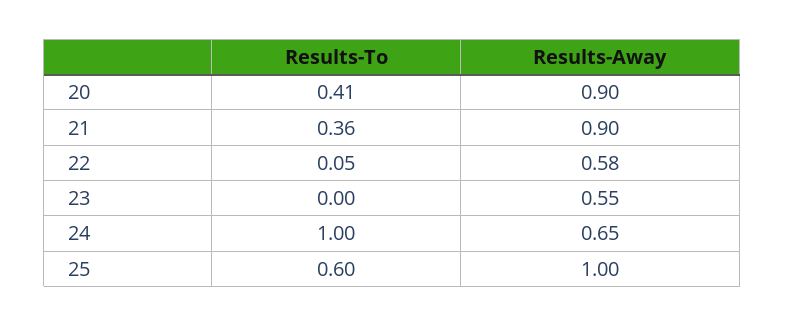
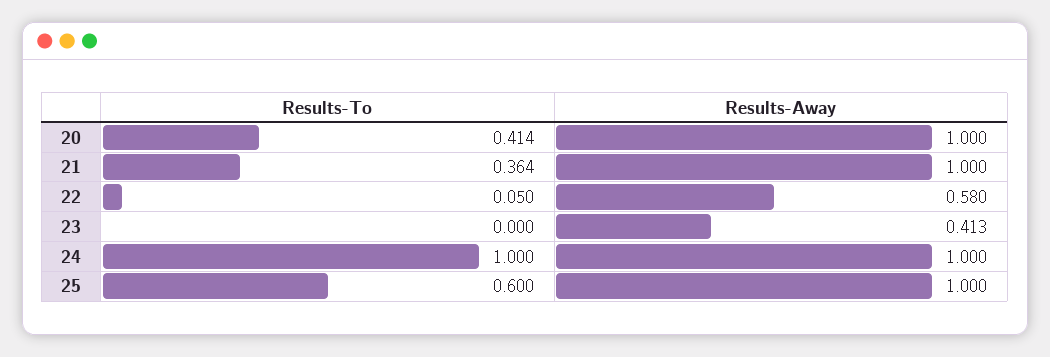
Results-Away, 20: 0.9 -> 1
Results-Away, 21: 0.9 -> 1
Results-Away, 23: 0.55 -> 0.413
Results-Away, 24: 0.65 -> 1

